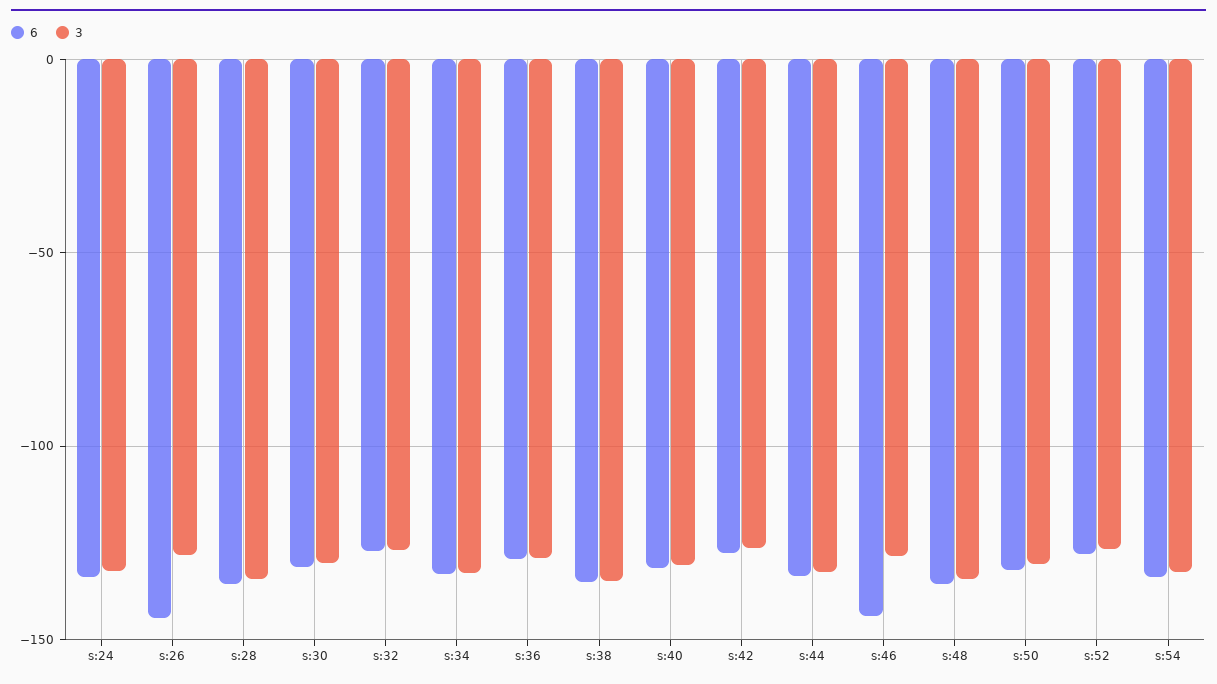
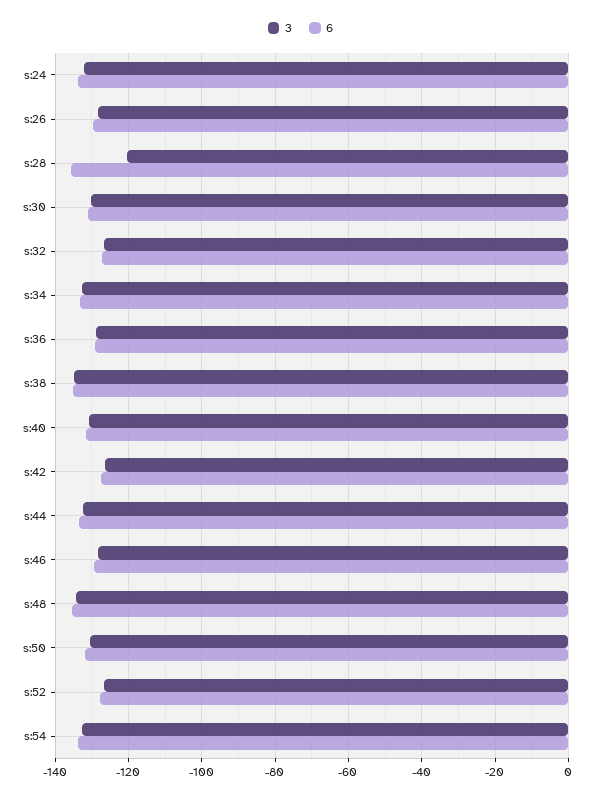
6, s:26: -145 -> -130
3, s:28: -135 -> -120
6, s:46: -145 -> -130

